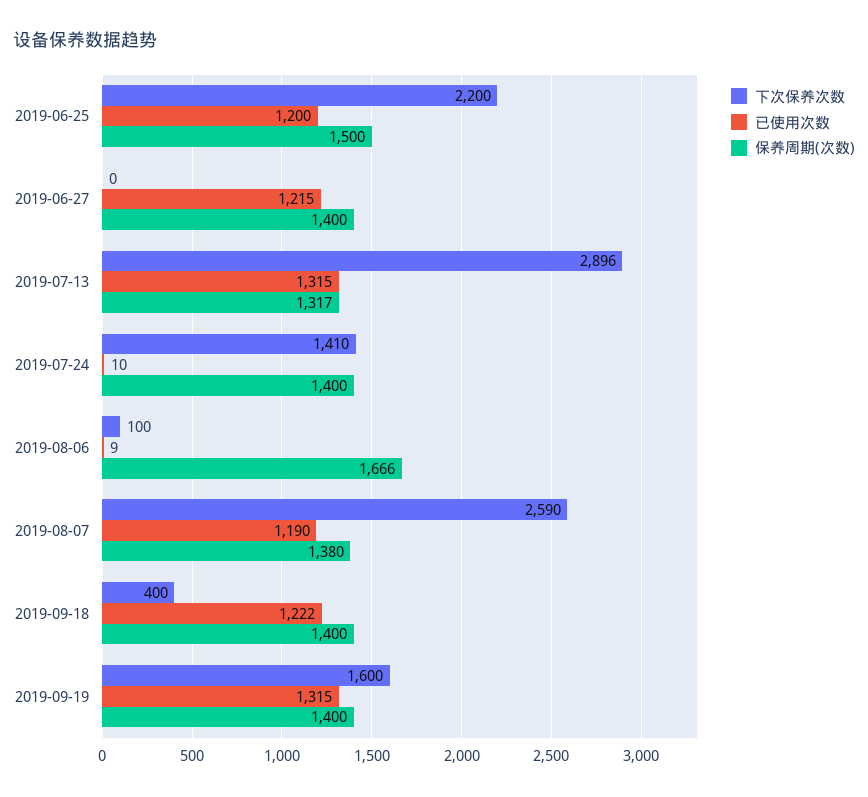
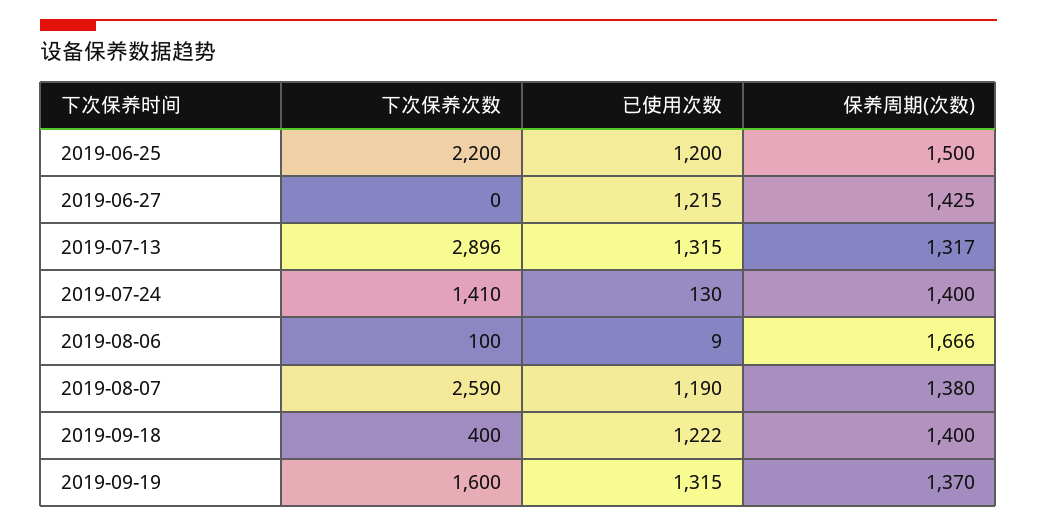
保养周期(次数), 2019-06-27: 1400 -> 1425
已使用次数, 2019-07-24: 10 -> 130
保养周期(次数), 2019-09-19: 1400 -> 1370

